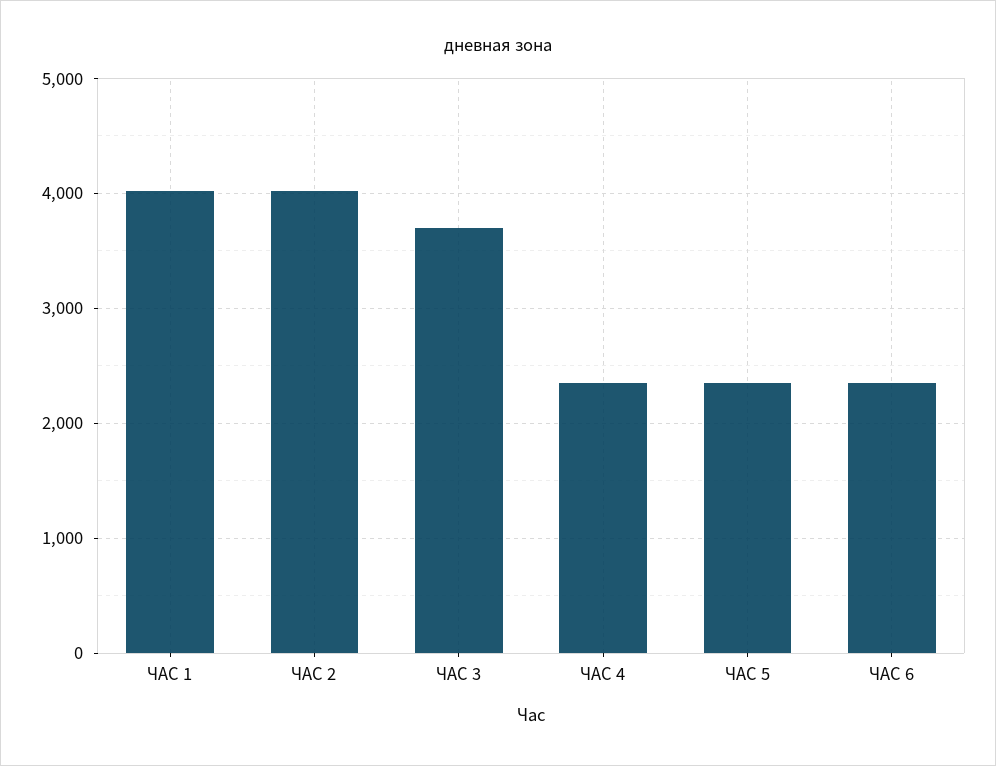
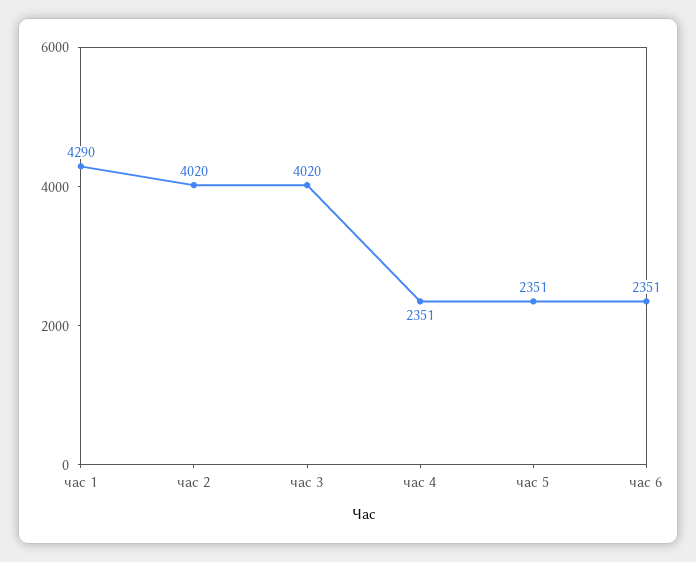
ЧАС 1: 4000 -> 4290
ЧАС 3: 3700 -> 4020

